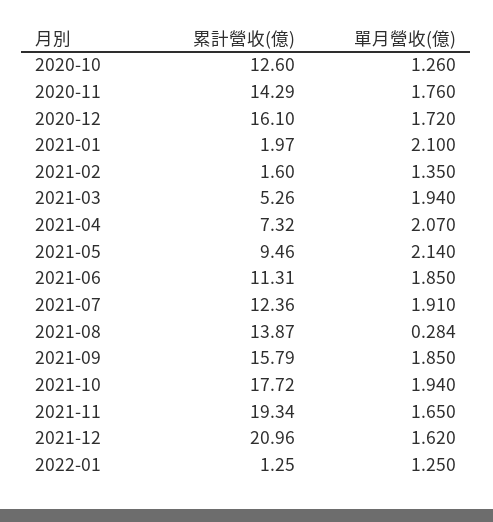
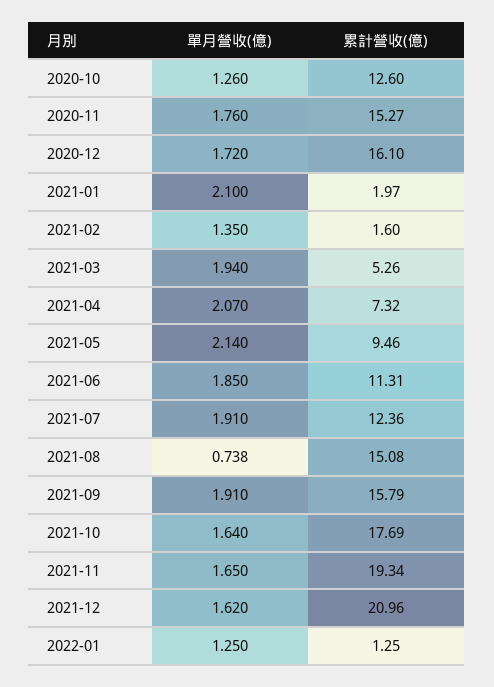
累計營收(億), 2020-11: 14.29 -> 15.27
累計營收(億), 2021-08: 13.87 -> 15.08
單月營收(億), 2021-08: 0.284 -> 0.738
單月營收(億), 2021-09: 1.85 -> 1.91
累計營收(億), 2021-10: 17.72 -> 17.69
單月營收(億), 2021-10: 1.94 -> 1.64

